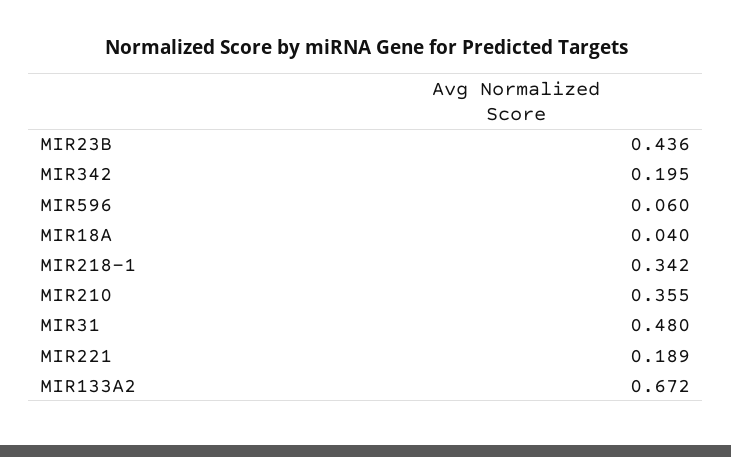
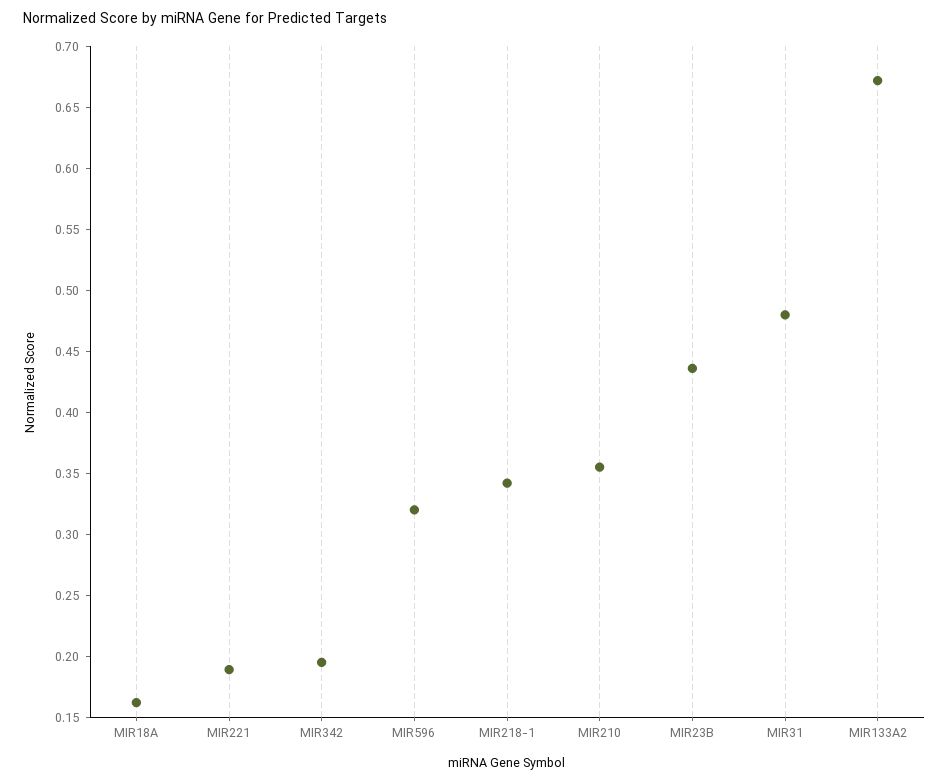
MIR596: 0.06 -> 0.32
MIR18A: 0.04 -> 0.16

